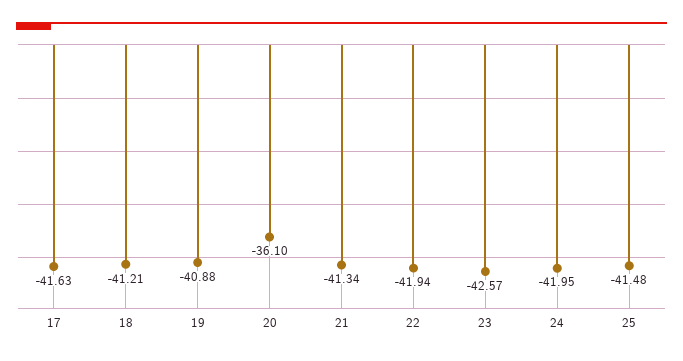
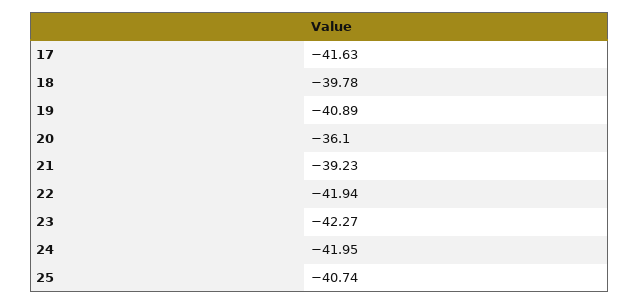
18: -41.21 -> -39.78
19: -40.88 -> -40.89
21: -41.34 -> -39.23
23: -42.57 -> -42.27
25: -41.48 -> -40.74

